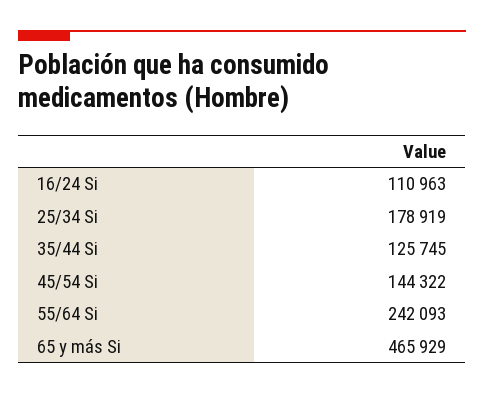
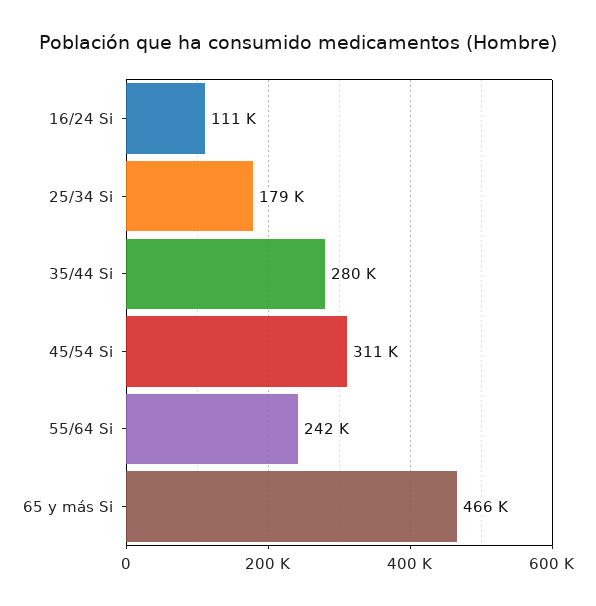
35/44 Si: 125745 -> 280000
45/54 Si: 144322 -> 311000

